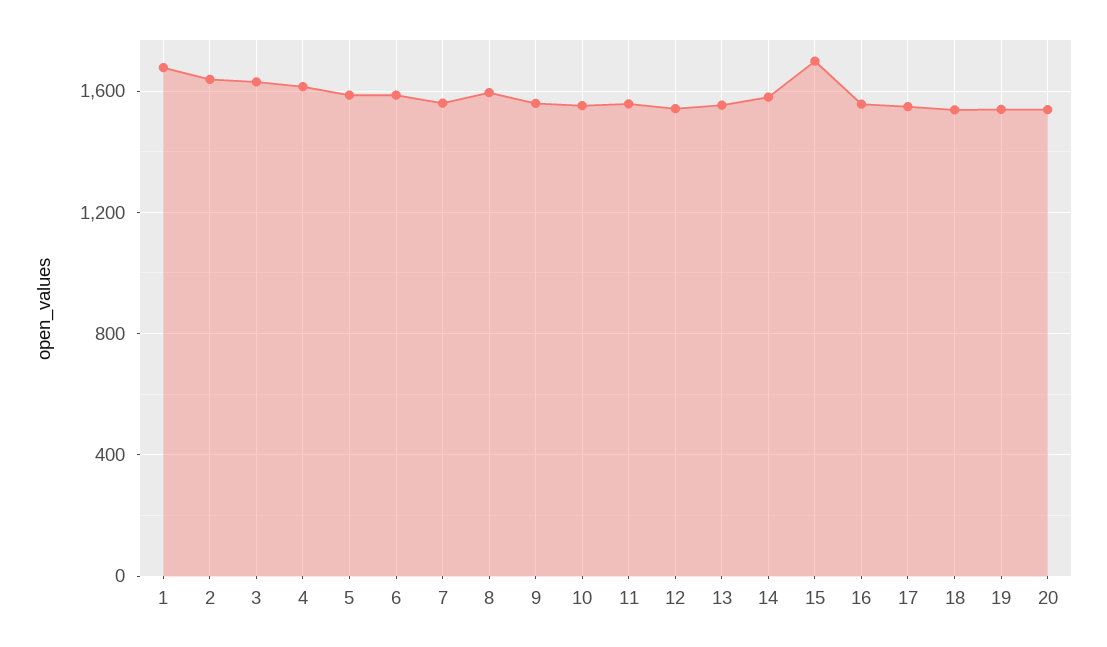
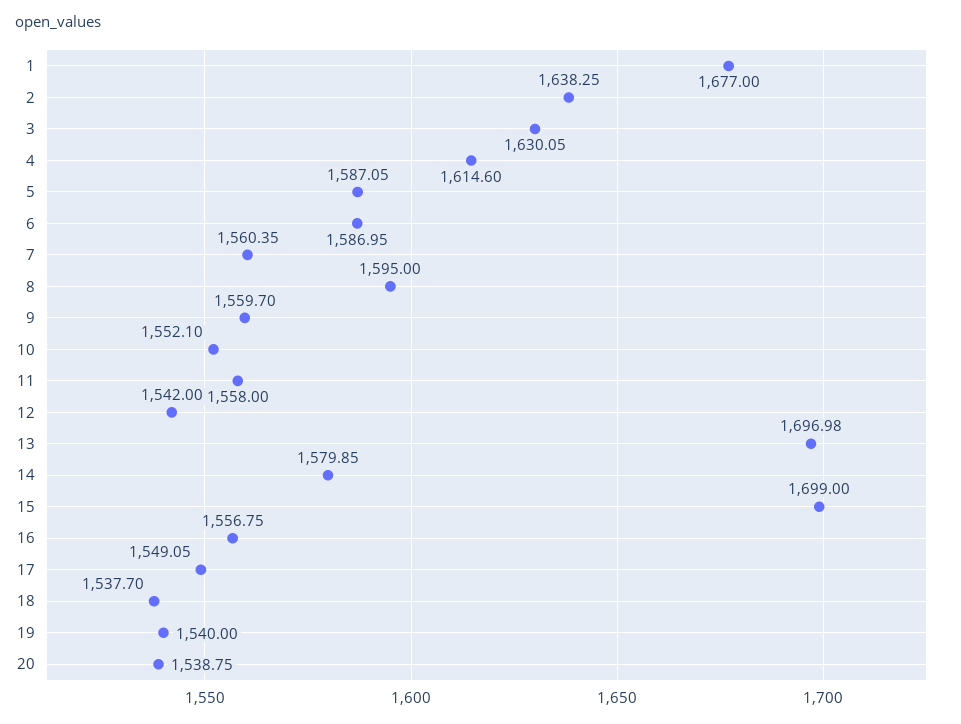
13: 1550 -> 1696.98

